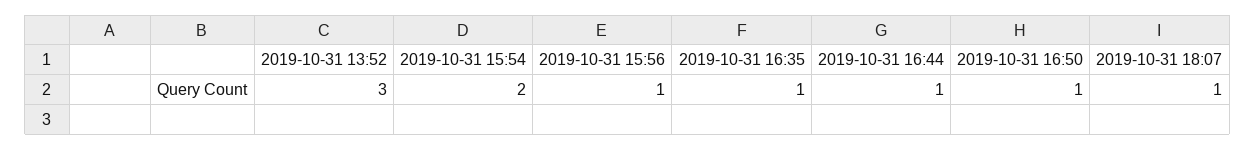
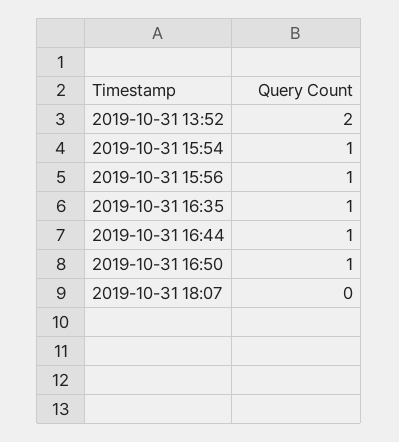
2019-10-31 13:52: 3 -> 2
2019-10-31 15:54: 2 -> 1
2019-10-31 18:07: 1 -> 0

